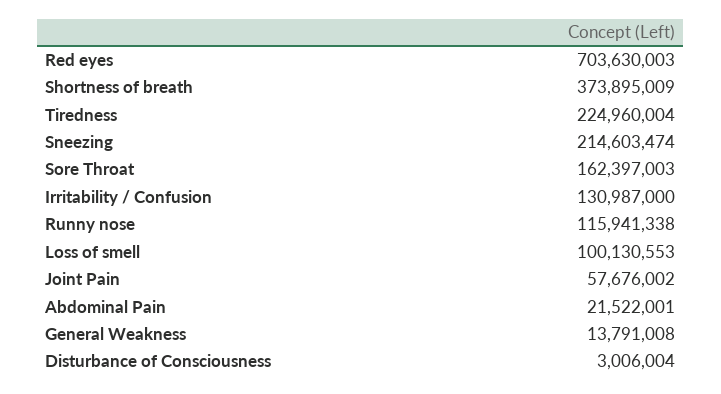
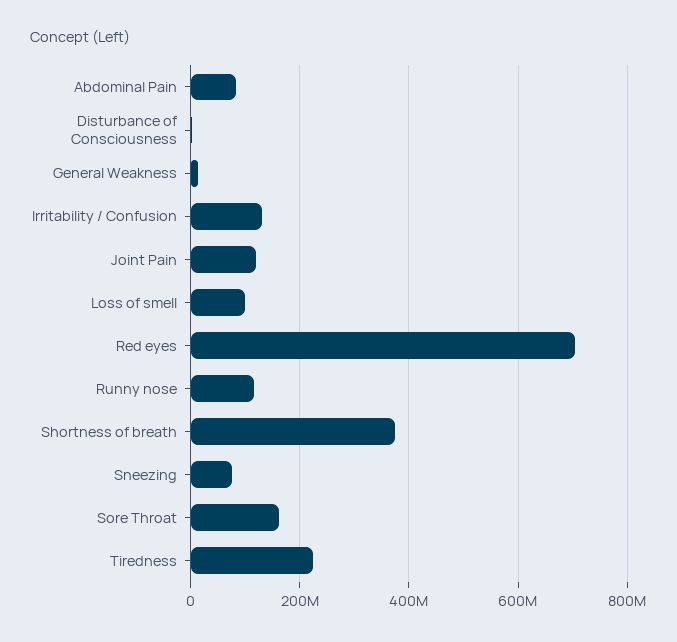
Sneezing: 214603474 -> 80000000
Joint Pain: 57676002 -> 120000000
Abdominal Pain: 21522001 -> 80000000

